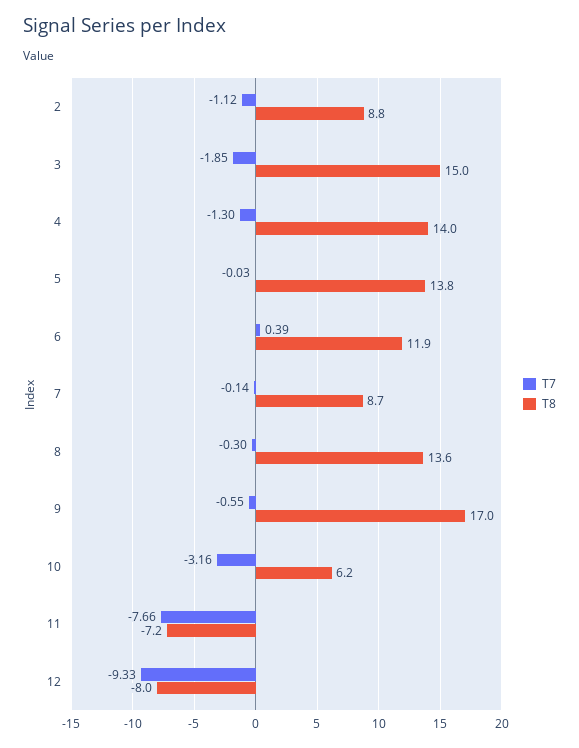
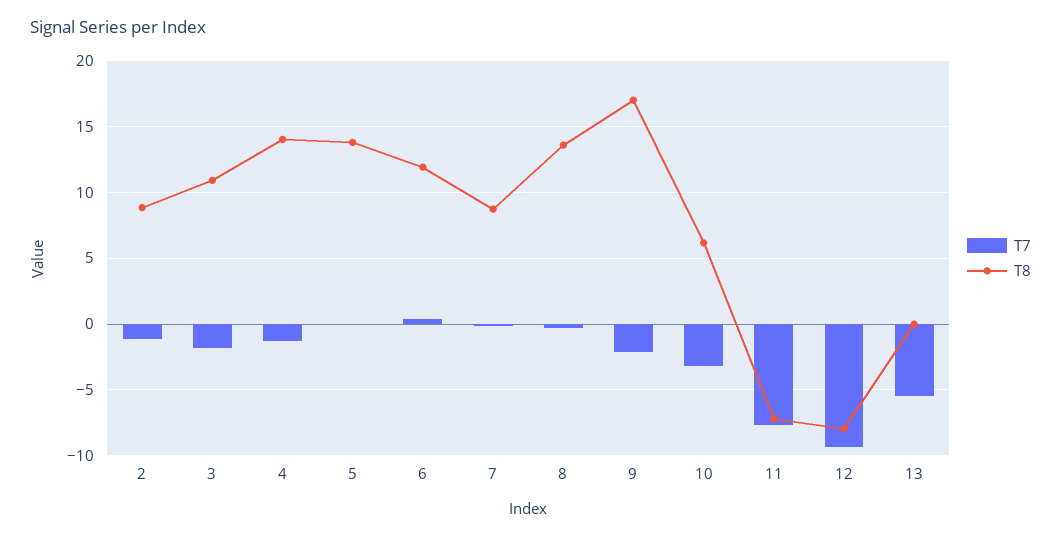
T8, 3: 15 -> 11
T7, 9: -0.55 -> -2
T7, 13: none -> -5.5
T8, 13: none -> 0

